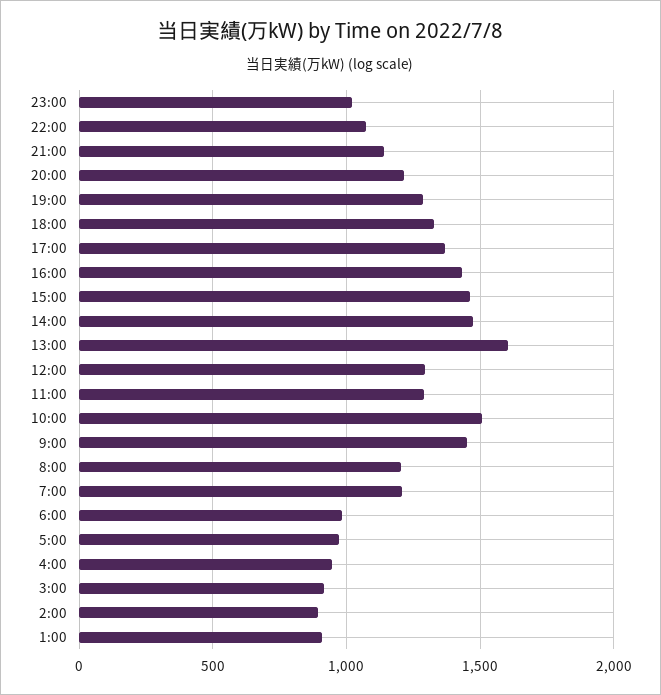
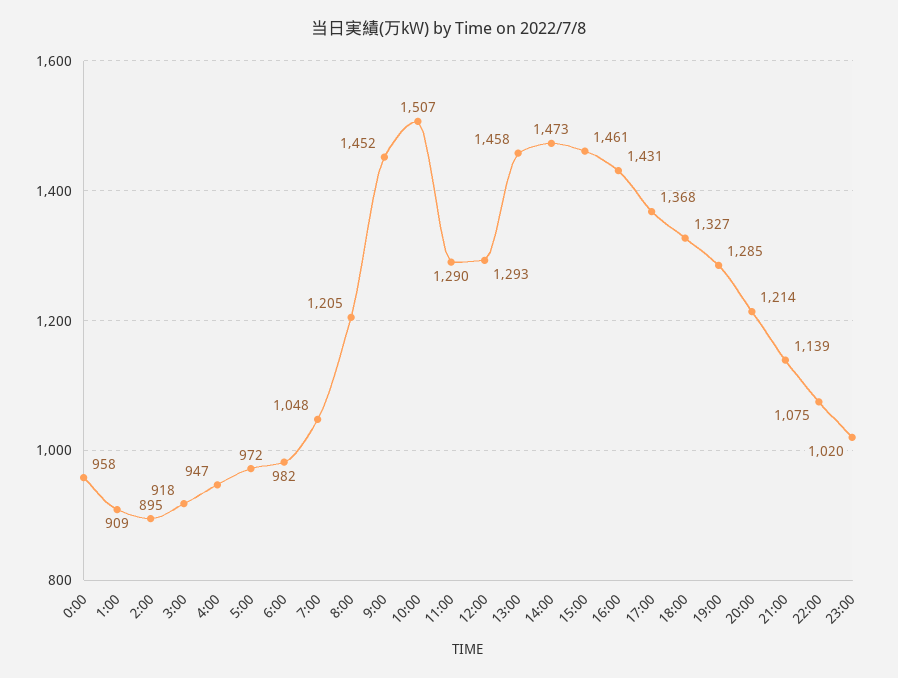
13:00: 1600 -> 1458
7:00: 1200 -> 1048
0:00: none -> 958

